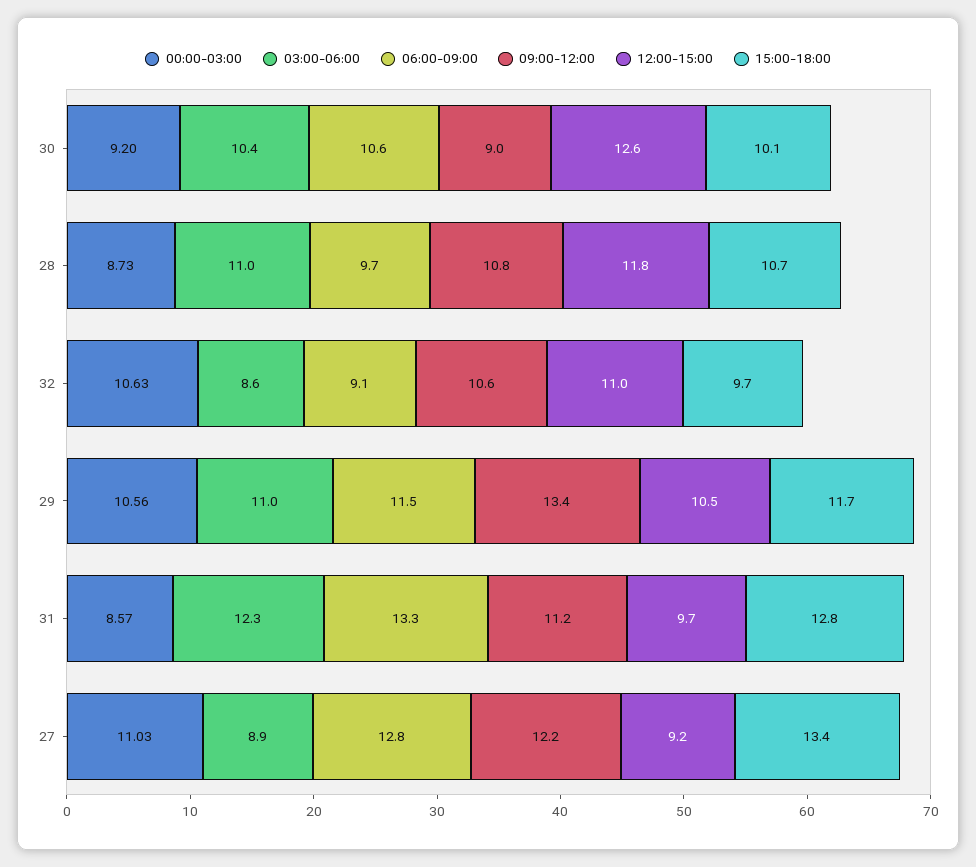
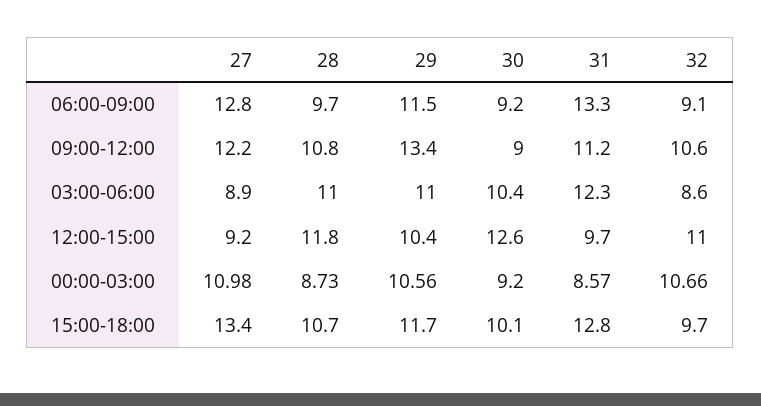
06:00-09:00, 30: 10.6 -> 9.2
00:00-03:00, 32: 10.63 -> 10.66
12:00-15:00, 29: 10.5 -> 10.4
00:00-03:00, 27: 11.03 -> 10.98

